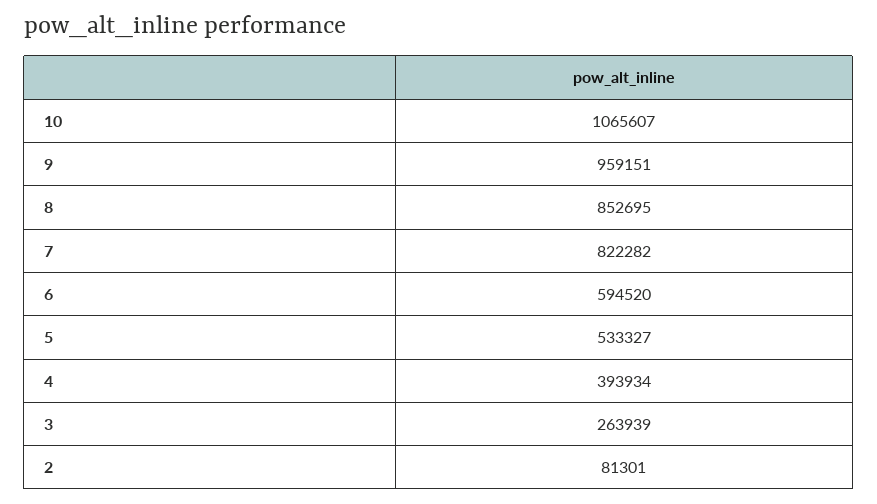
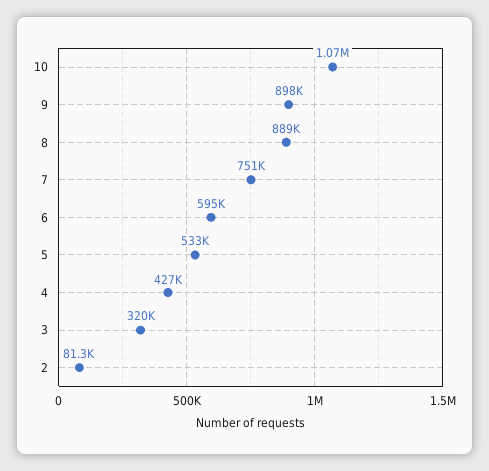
9: 959151 -> 898000
8: 852695 -> 889000
7: 822282 -> 751000
4: 393934 -> 427000
3: 263939 -> 320000

